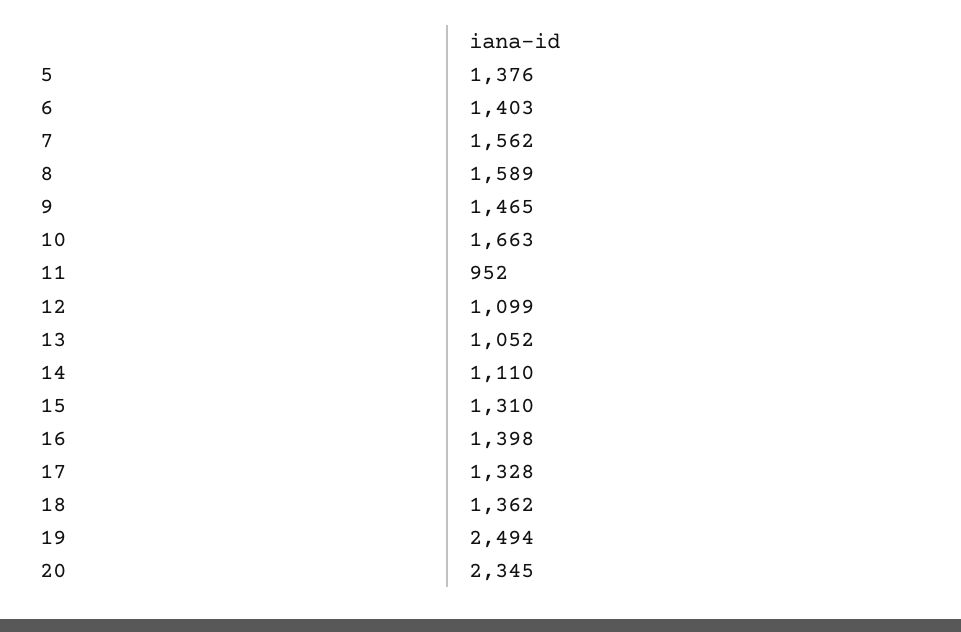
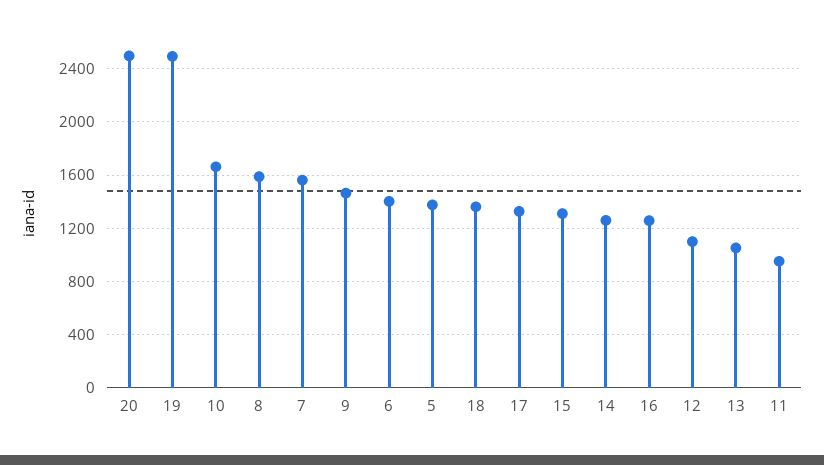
14: 1110 -> 1250
16: 1398 -> 1250
20: 2345 -> 2500

